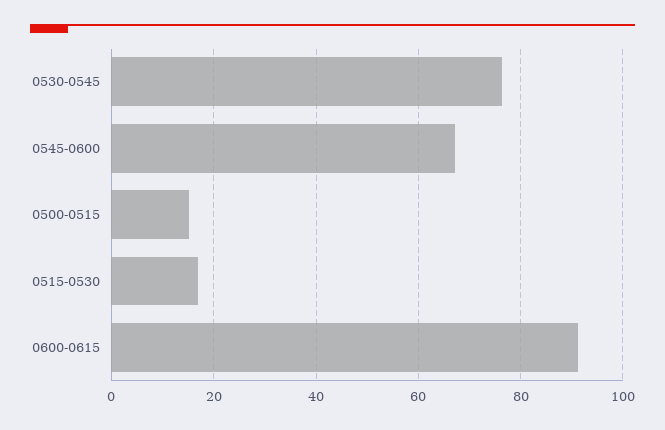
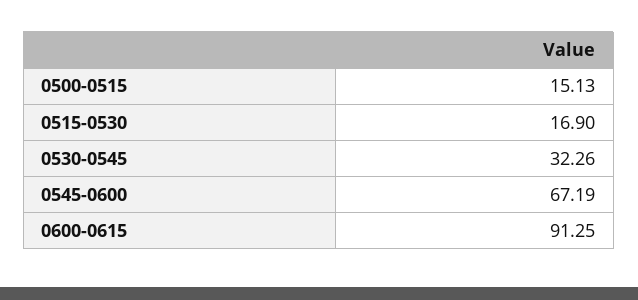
0530-0545: 76 -> 32.26

